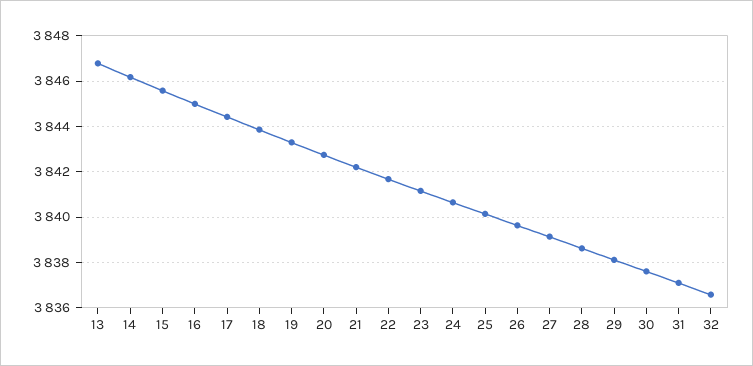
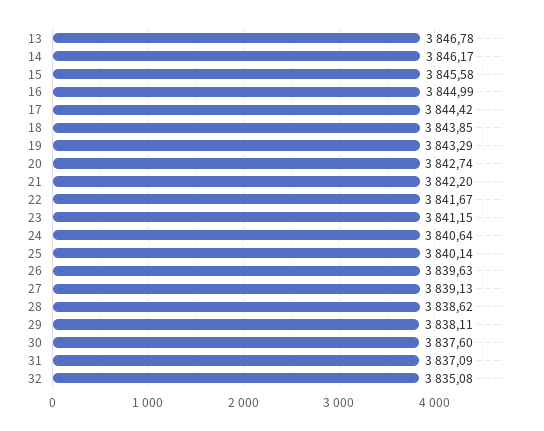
32: 3836.5 -> 3835.08

